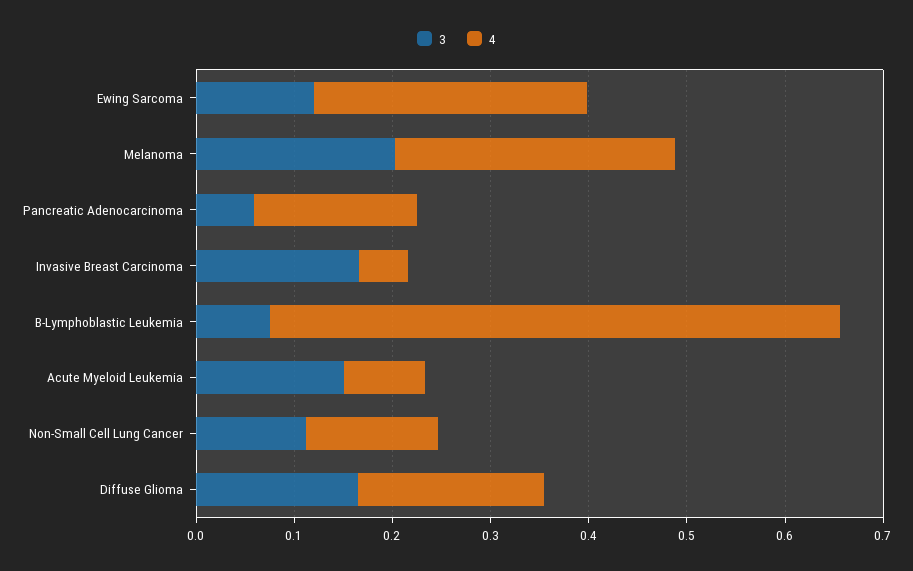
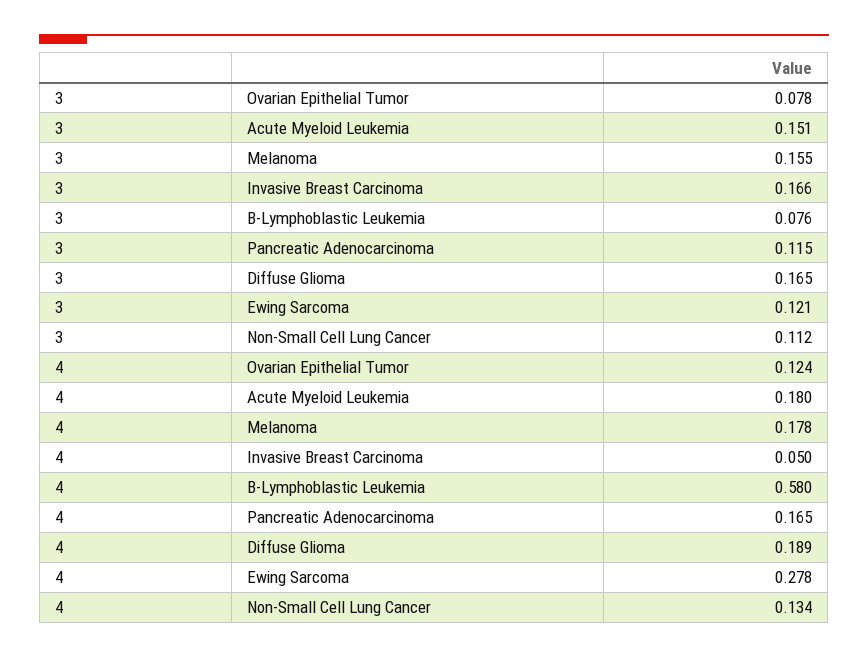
3, Melanoma: 0.2 -> 0.155
4, Melanoma: 0.28 -> 0.178
3, Pancreatic Adenocarcinoma: 0.06 -> 0.115
4, Acute Myeloid Leukemia: 0.08 -> 0.18
3, Ovarian Epithelial Tumor: none -> 0.078
4, Ovarian Epithelial Tumor: none -> 0.124

